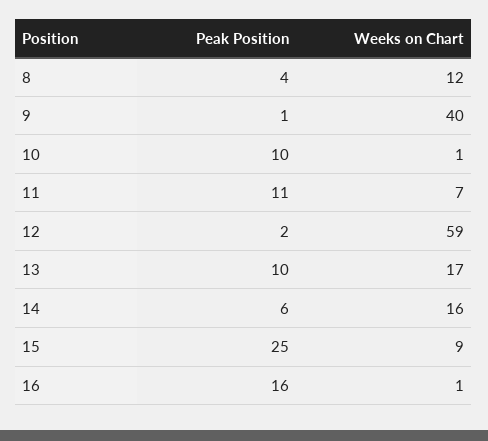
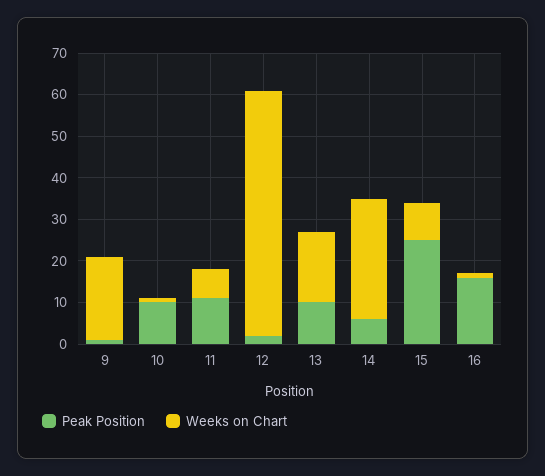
Peak Position, 8: 4 -> none
Weeks on Chart, 8: 12 -> none
Weeks on Chart, 9: 40 -> 20
Weeks on Chart, 14: 16 -> 30

